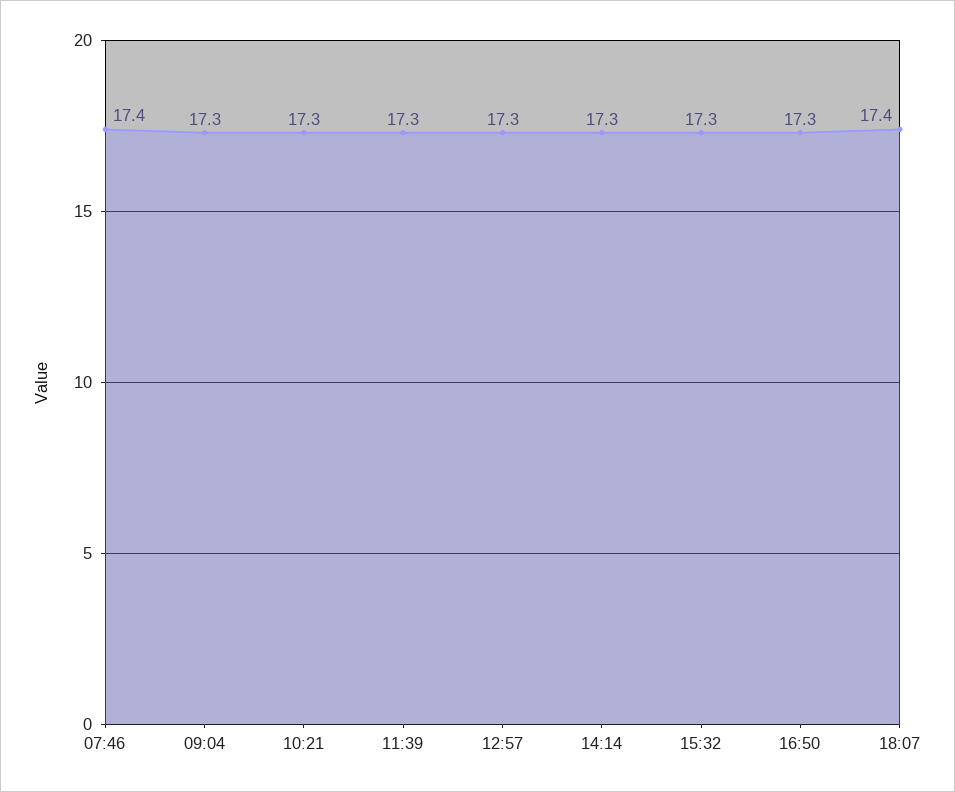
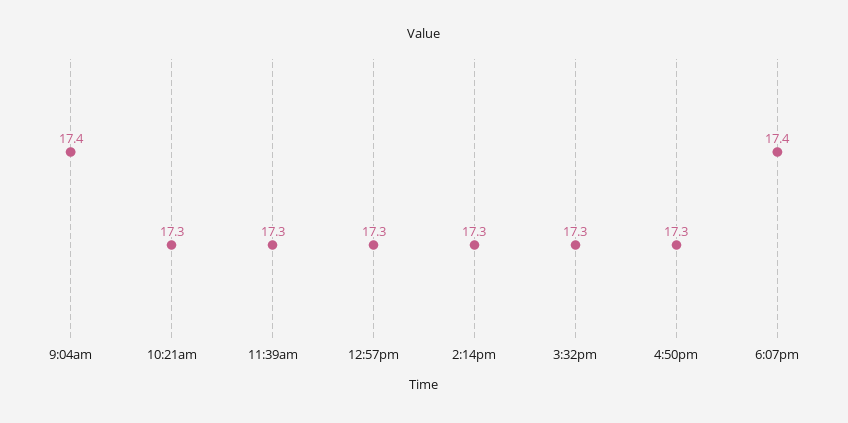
07:46: 17.4 -> none
09:04: 17.3 -> 17.4

